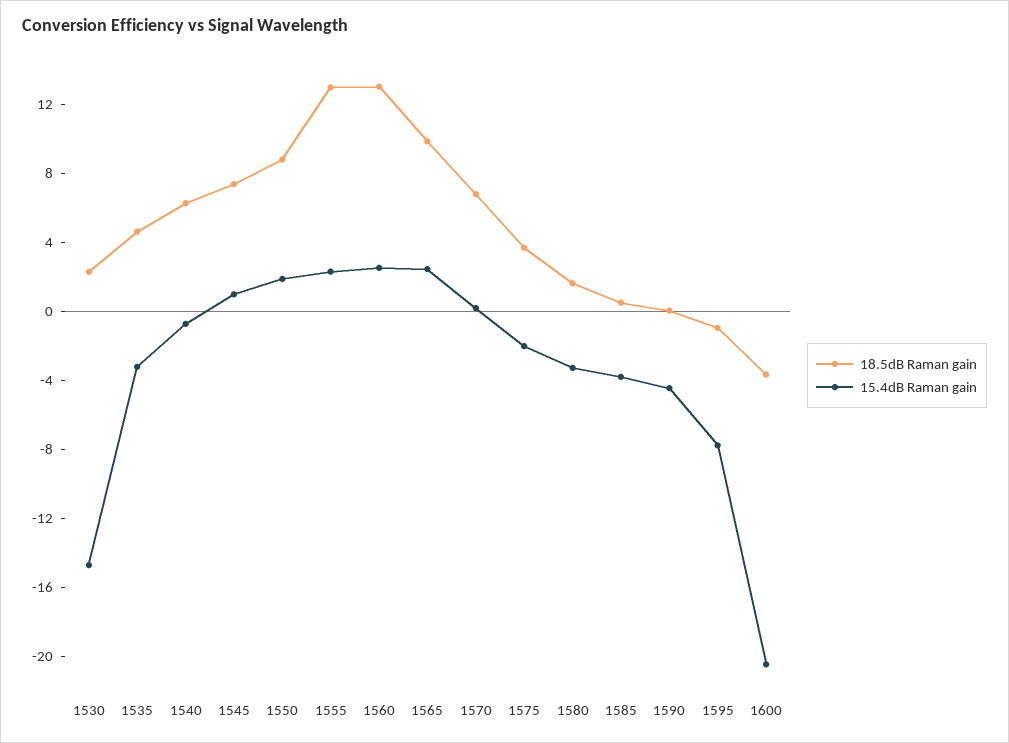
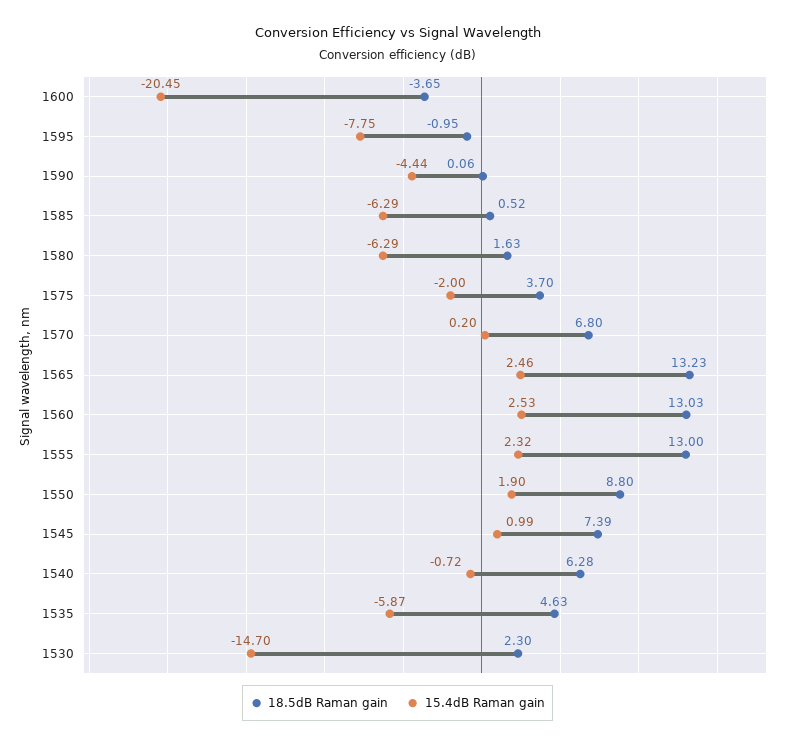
15.4dB Raman gain, 1535: -3 -> -5.87
18.5dB Raman gain, 1565: 10 -> 13.23
15.4dB Raman gain, 1580: -3 -> -6.29
15.4dB Raman gain, 1585: -4 -> -6.29

